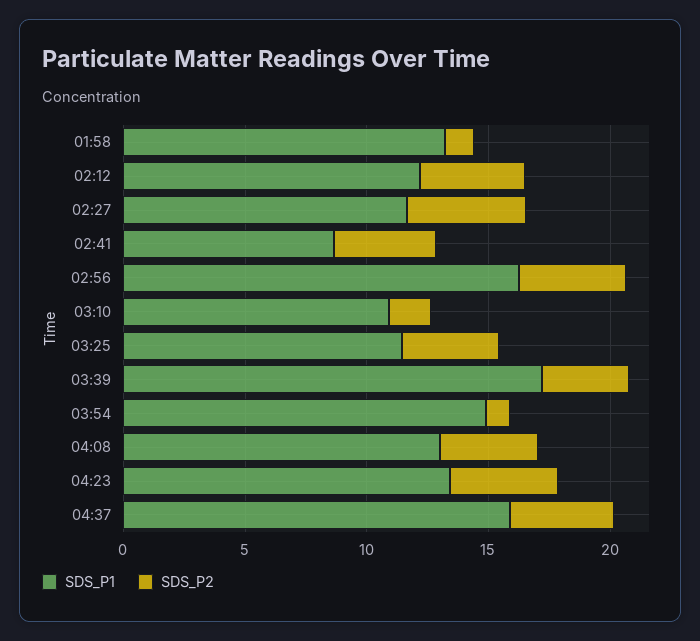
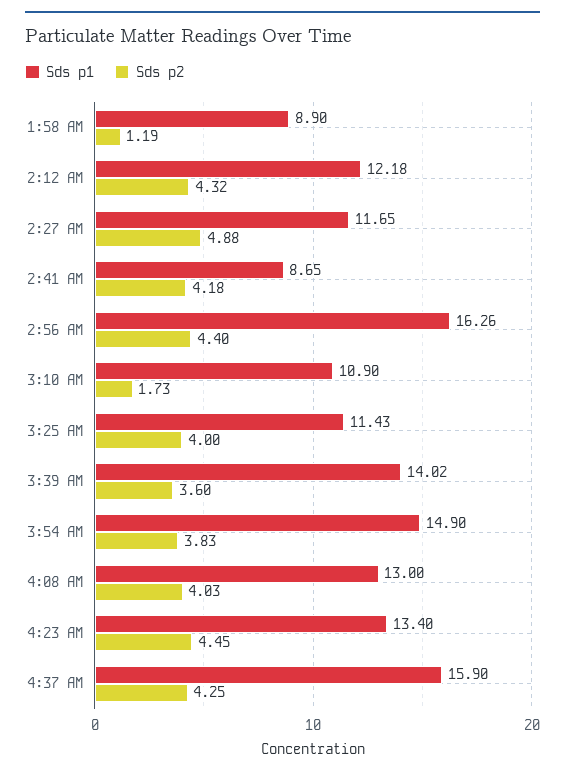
SDS_P1, 01:58: 13 -> 8.9
SDS_P1, 03:39: 17 -> 14.02
SDS_P2, 03:54: 1 -> 3.83

